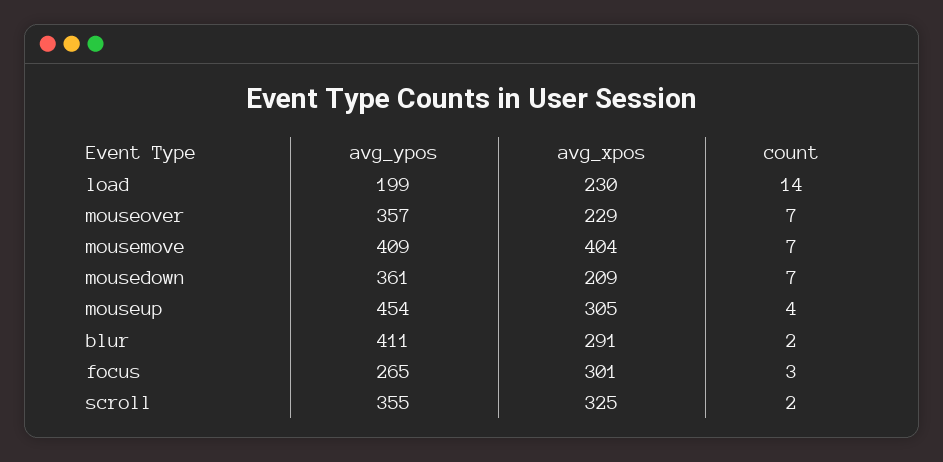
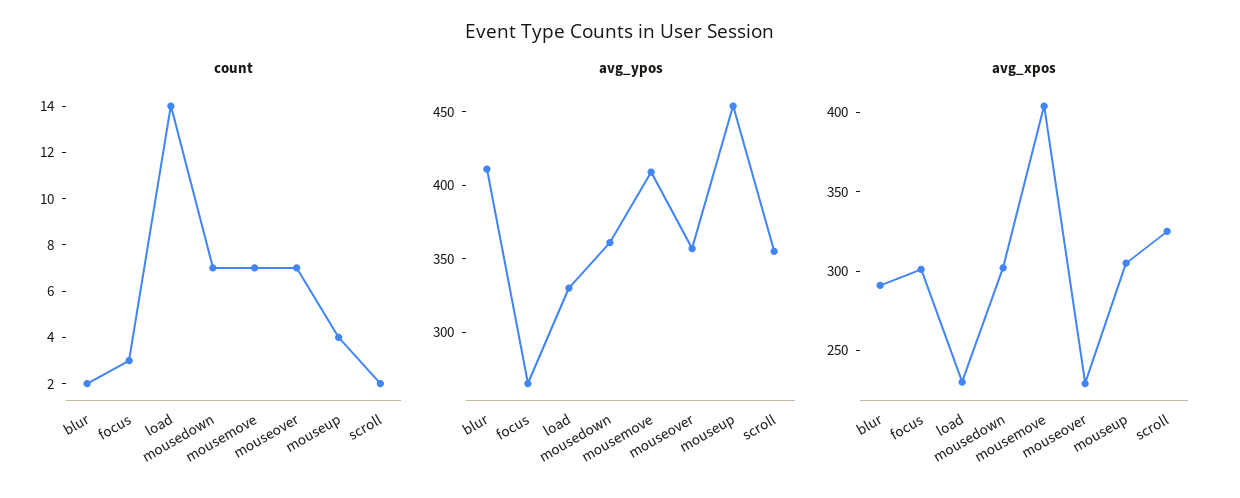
avg_ypos, load: 199 -> 330
avg_xpos, mousedown: 209 -> 300

